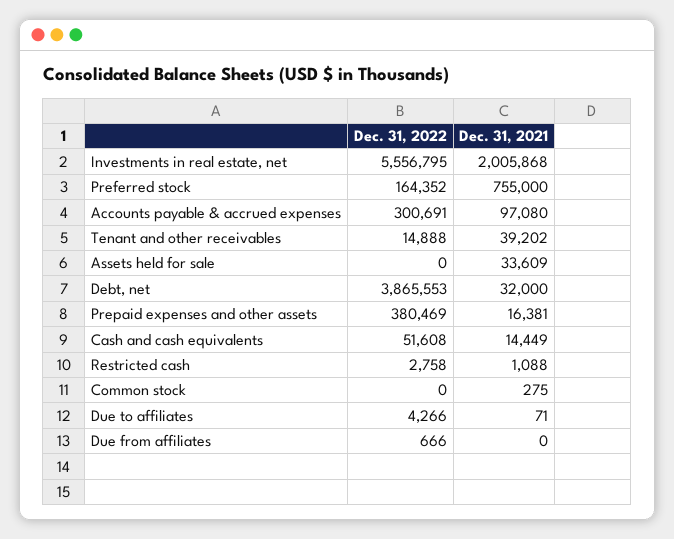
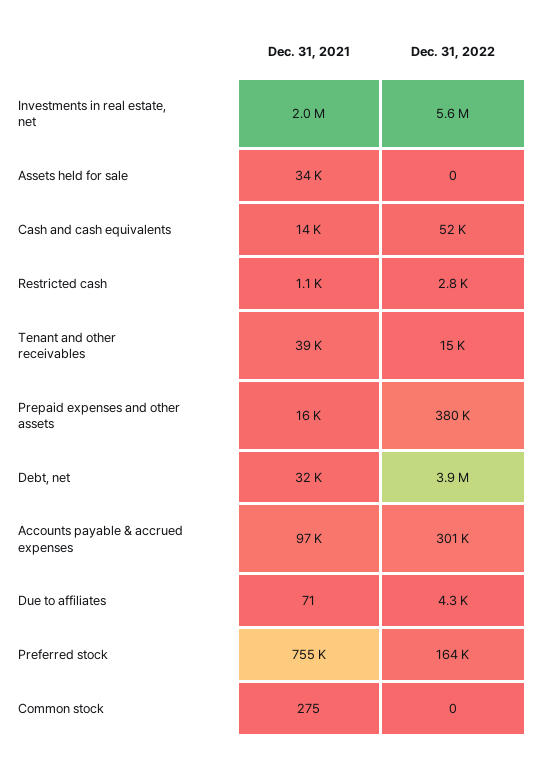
Dec. 31, 2022, Due from affiliates: 666 -> none
Dec. 31, 2021, Due from affiliates: 0 -> none

